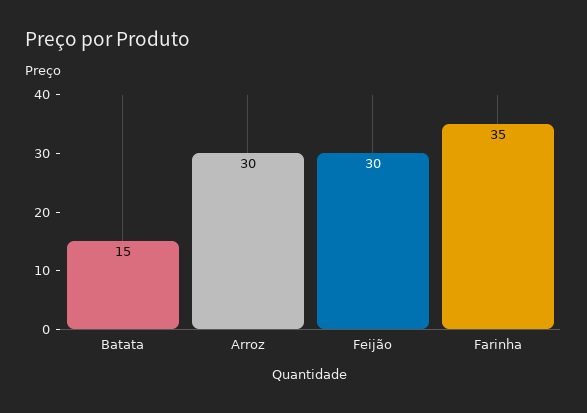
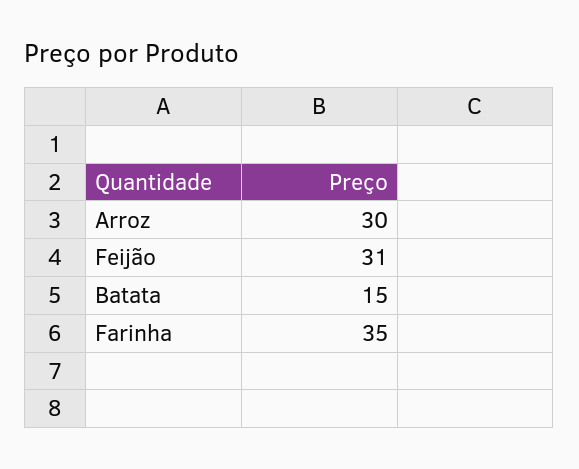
Feijão: 30 -> 31

